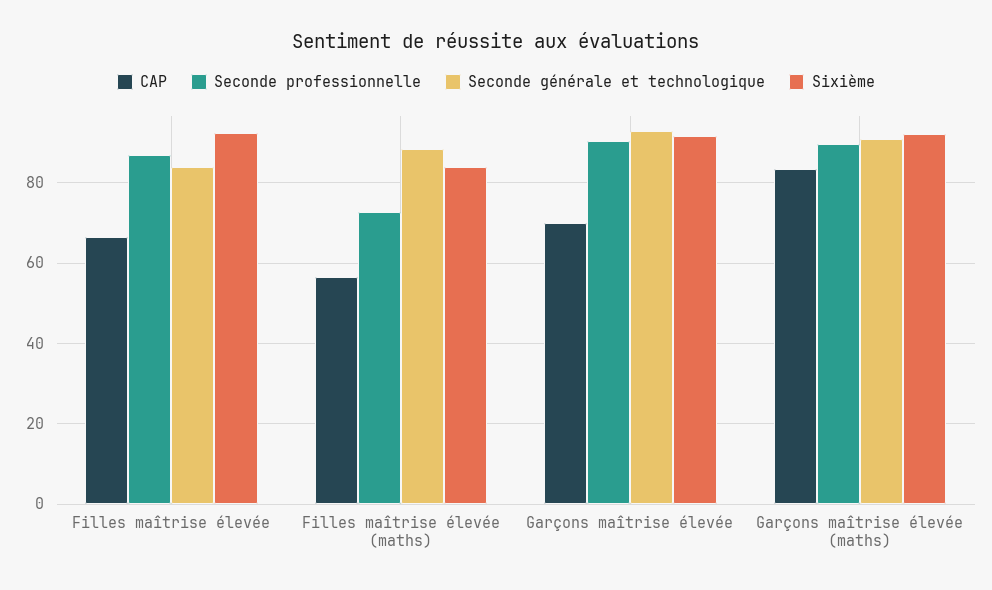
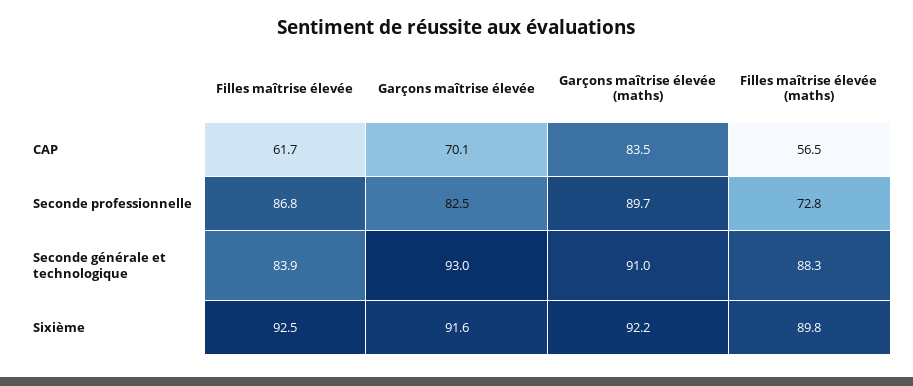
CAP, Filles maîtrise élevée: 66 -> 61.7
Sixième, Filles maîtrise élevée (maths): 84 -> 89.8
Seconde professionnelle, Garçons maîtrise élevée: 90 -> 82.5

